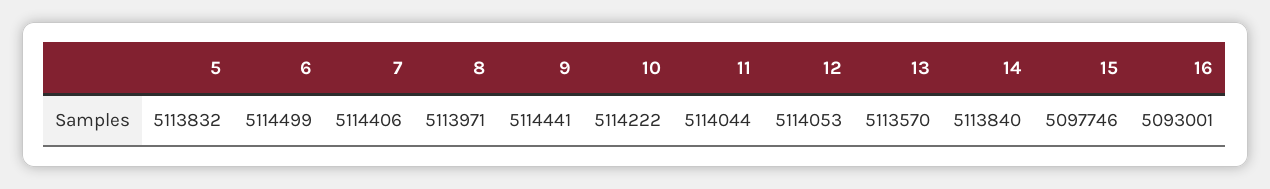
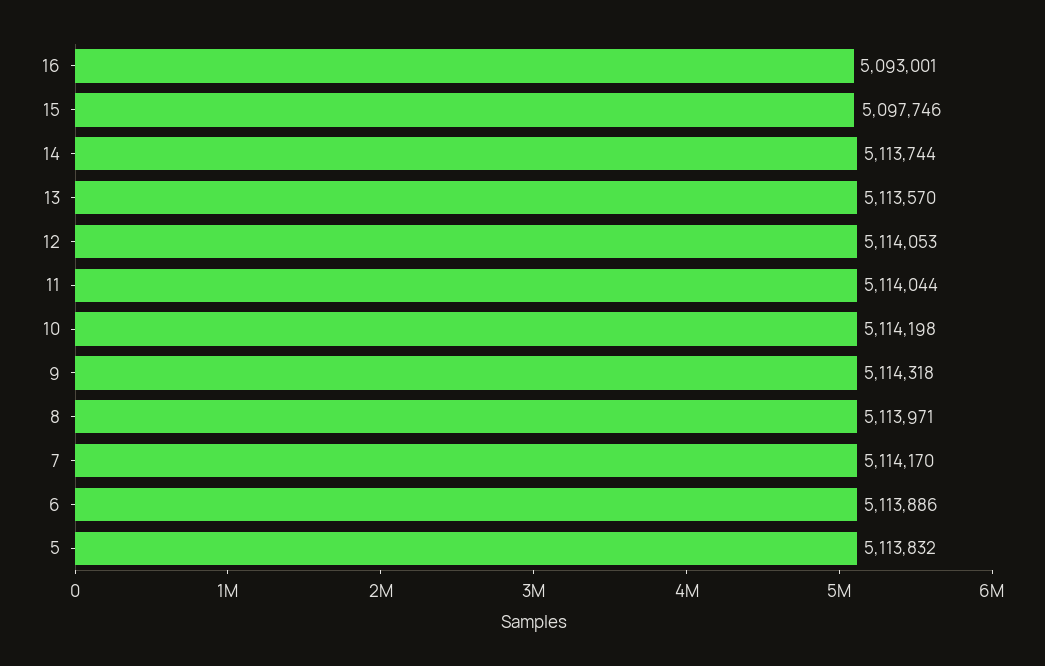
6: 5114499 -> 5113886
7: 5114406 -> 5114170
9: 5114441 -> 5114318
10: 5114222 -> 5114198
14: 5113840 -> 5113744

